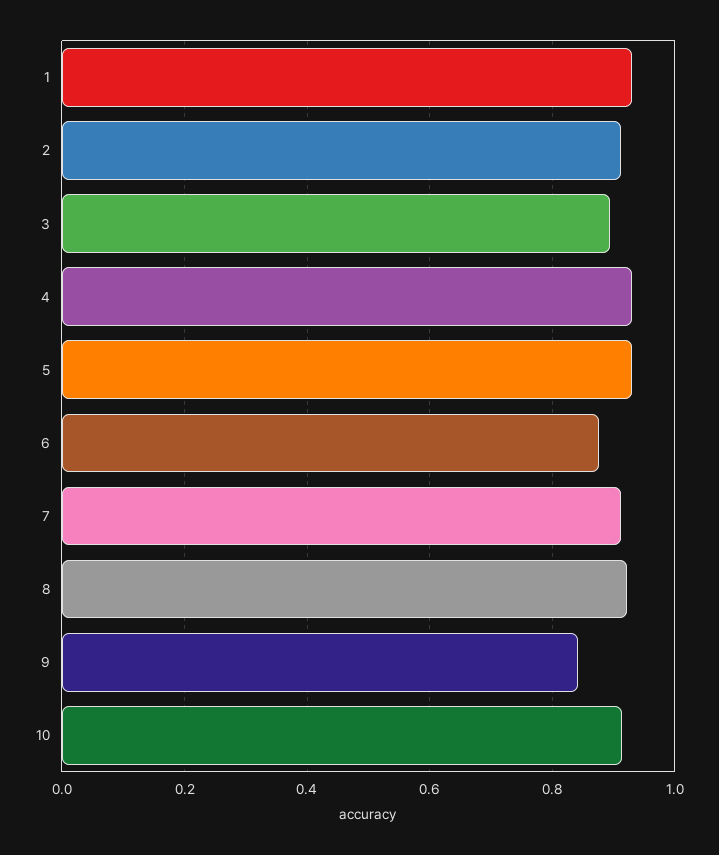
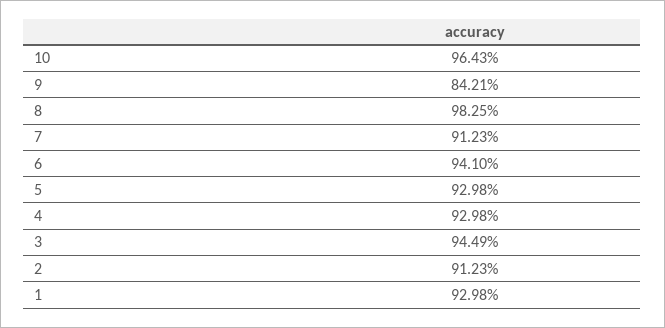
3: 0.9 -> 0.9449
6: 0.88 -> 0.941
8: 0.92 -> 0.9825
10: 0.92 -> 0.9643

